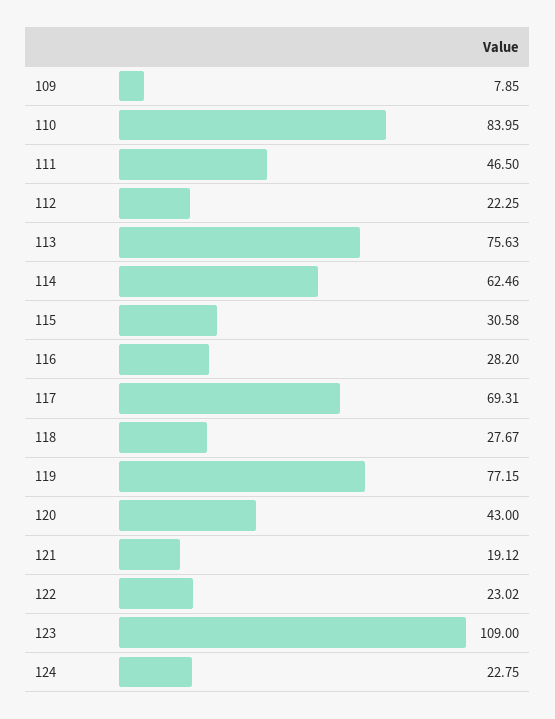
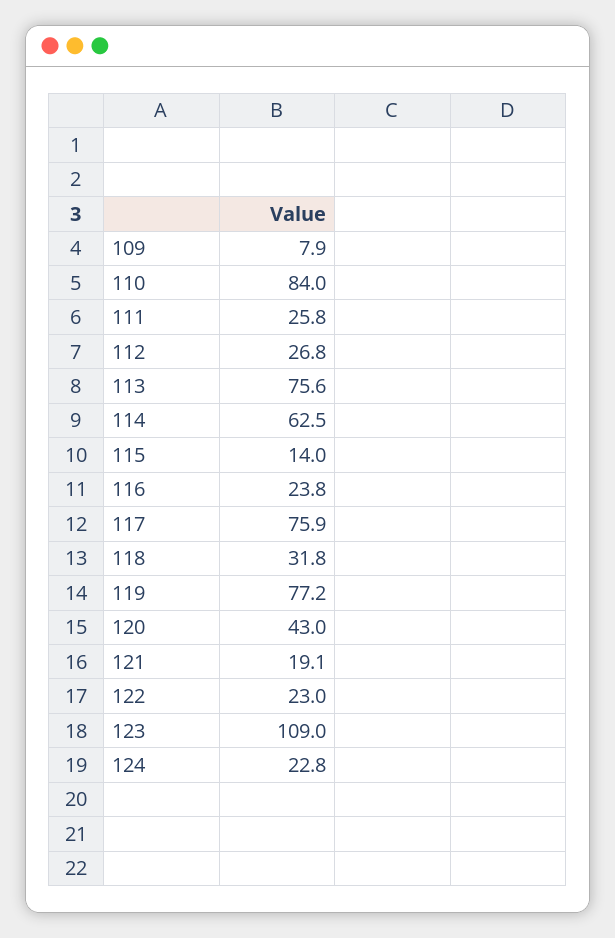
111: 46.5 -> 25.8
112: 22.25 -> 26.8
115: 30.58 -> 14
116: 28.2 -> 23.8
117: 69.31 -> 75.9
118: 27.67 -> 31.8

